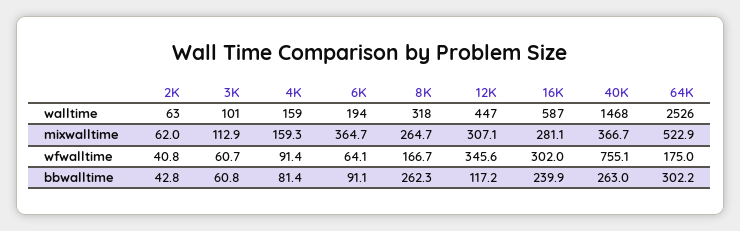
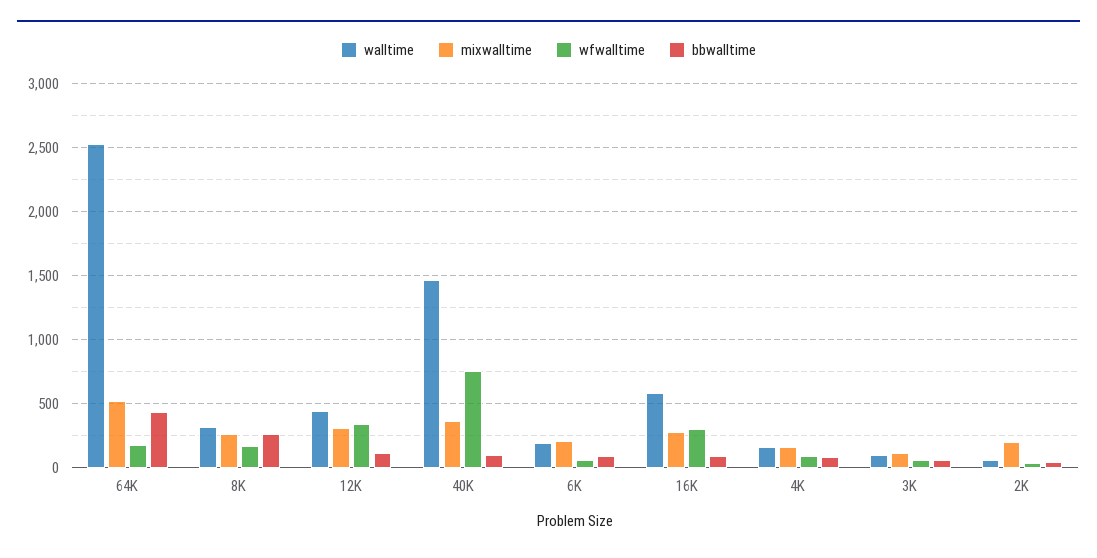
mixwalltime, 2K: 62 -> 200
mixwalltime, 6K: 364.7 -> 200
bbwalltime, 16K: 239.9 -> 100
bbwalltime, 40K: 263 -> 100
bbwalltime, 64K: 302.2 -> 450

